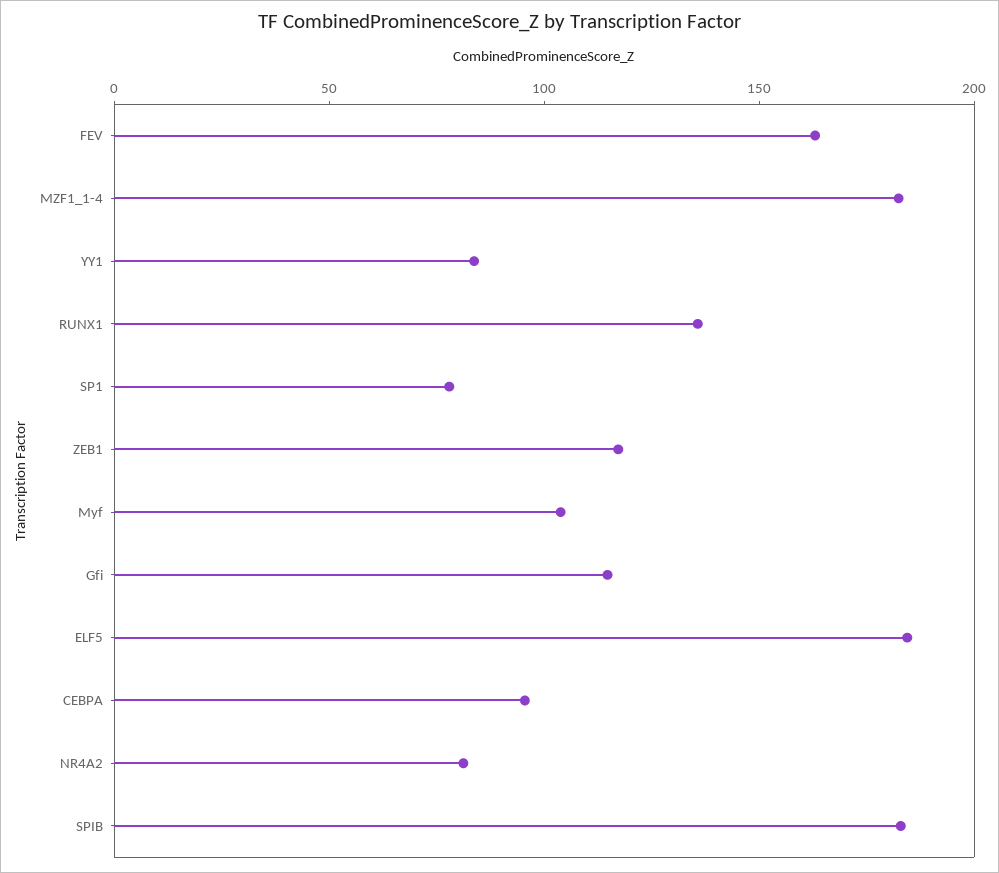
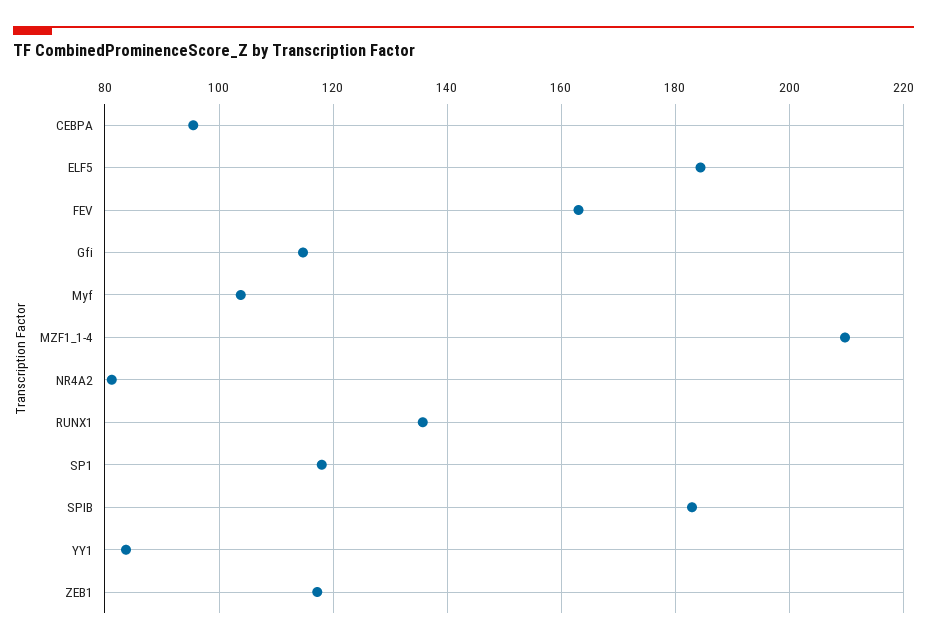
MZF1_1-4: 180 -> 210
SP1: 80 -> 118

